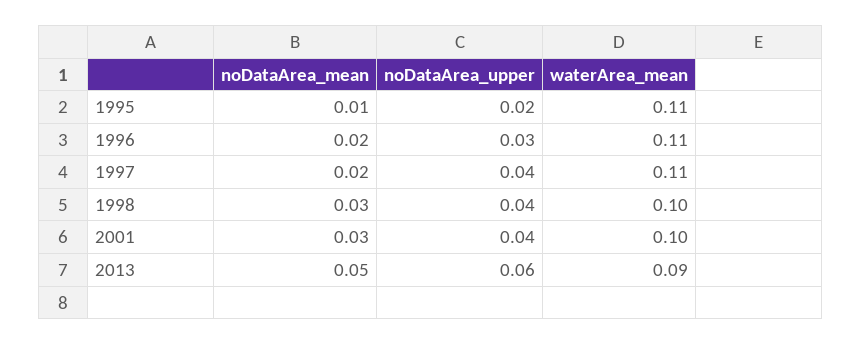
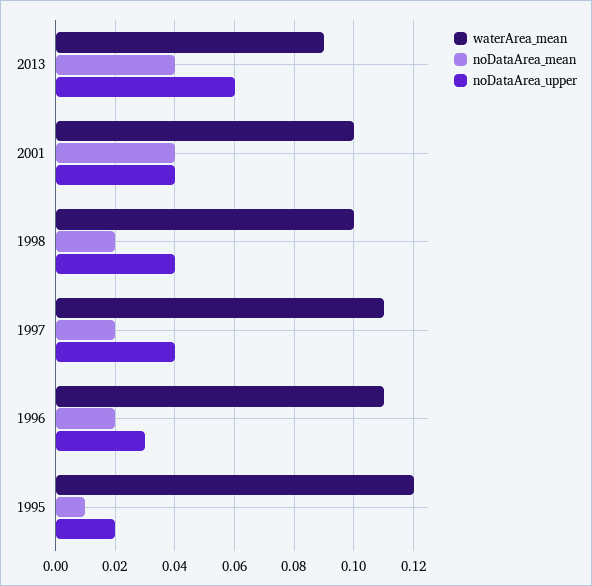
waterArea_mean, 1995: 0.11 -> 0.12
noDataArea_mean, 1998: 0.03 -> 0.02
noDataArea_mean, 2001: 0.03 -> 0.04
noDataArea_mean, 2013: 0.05 -> 0.04

